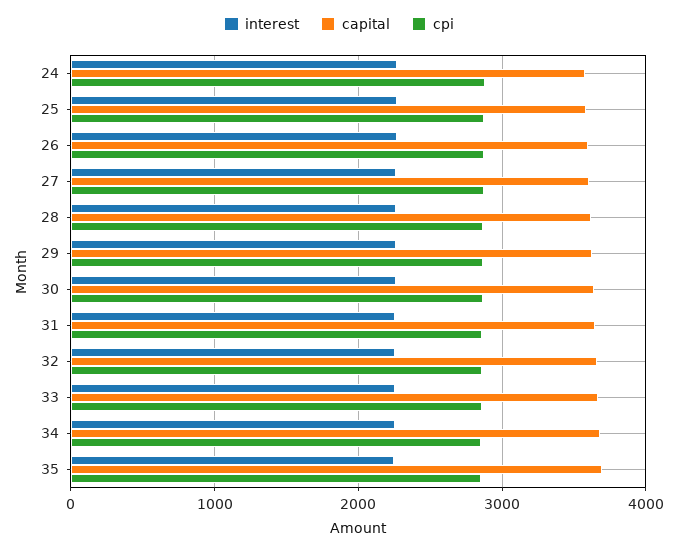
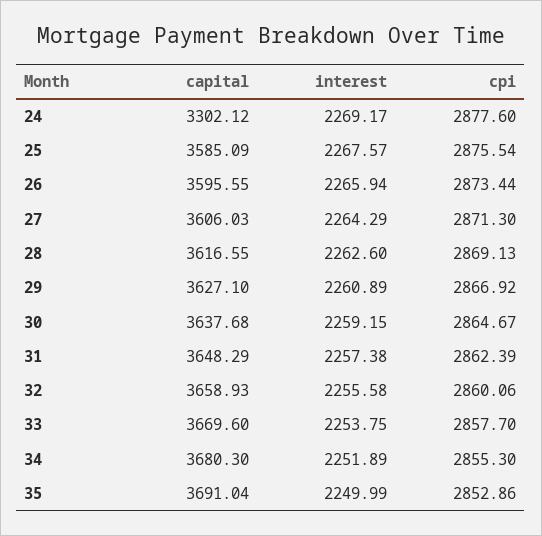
capital, 24: 3600 -> 3302.12

